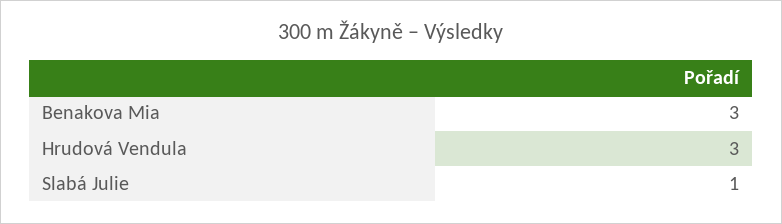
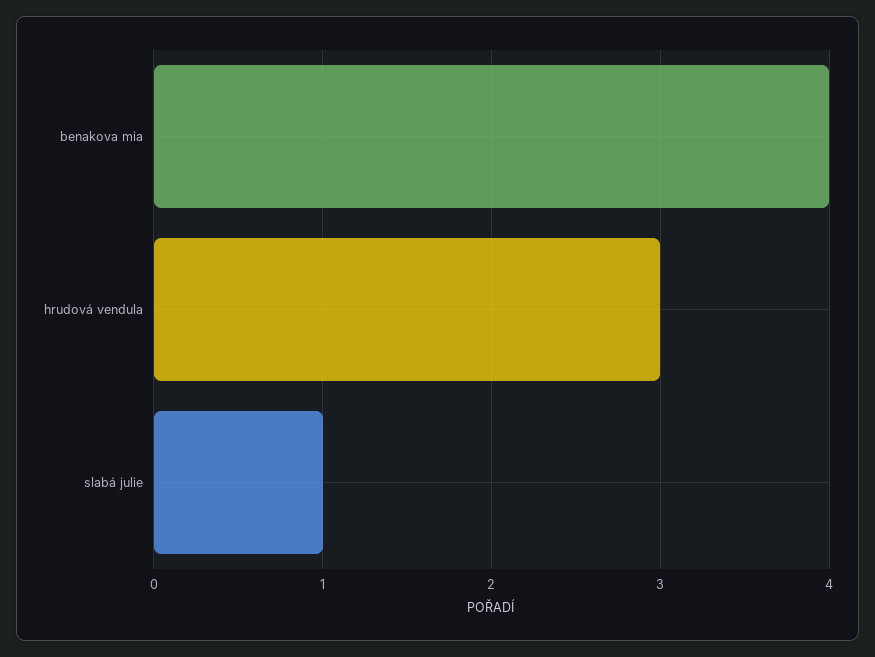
Benakova Mia: 3 -> 4

